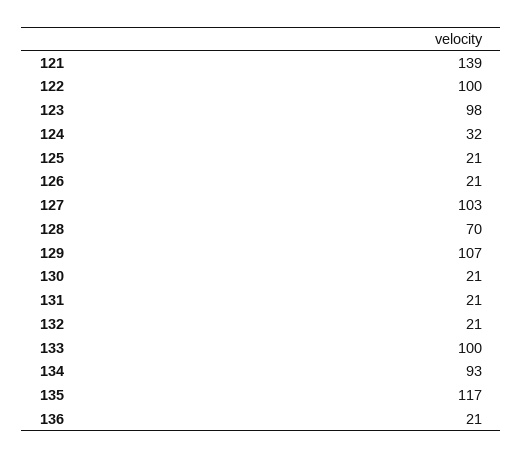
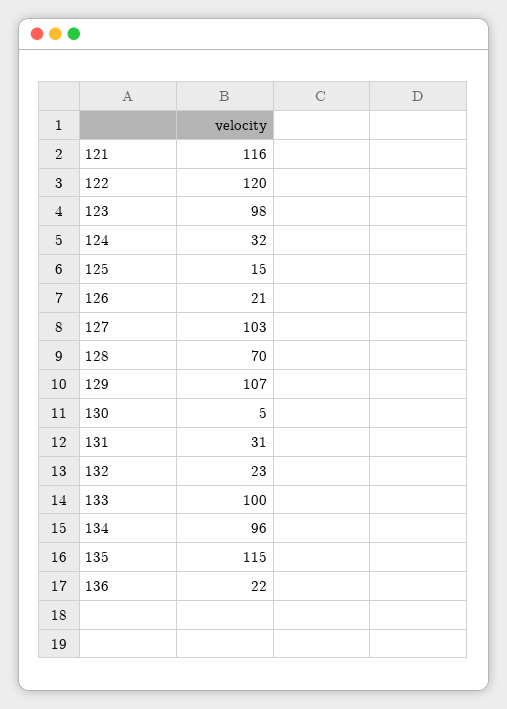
121: 139 -> 116
122: 100 -> 120
125: 21 -> 15
130: 21 -> 5
131: 21 -> 31
132: 21 -> 23
134: 93 -> 96
135: 117 -> 115
136: 21 -> 22

